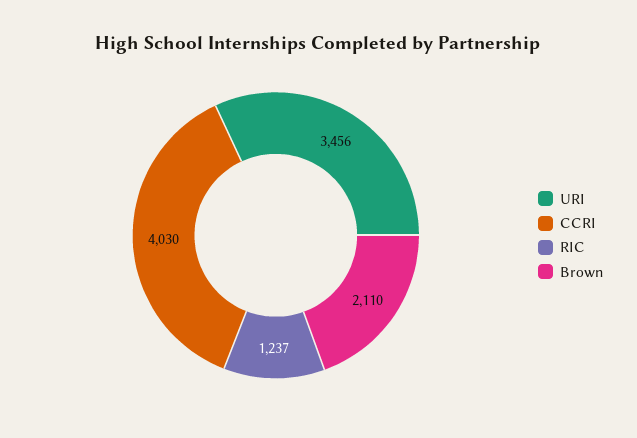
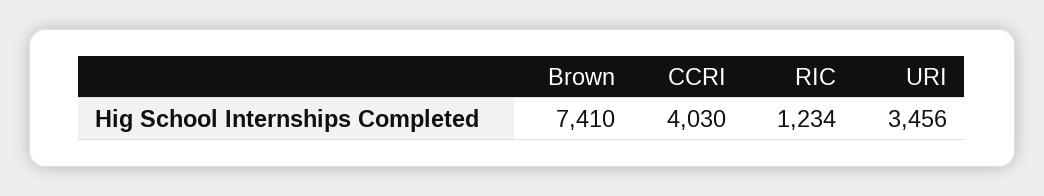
RIC: 1237 -> 1234
Brown: 2110 -> 7410

